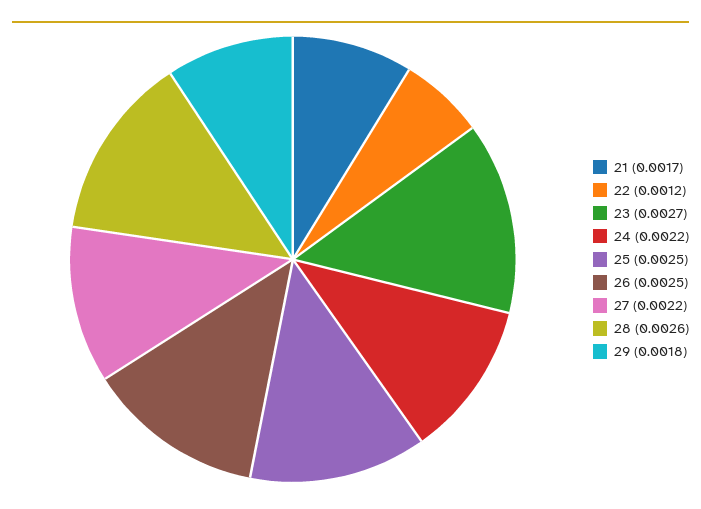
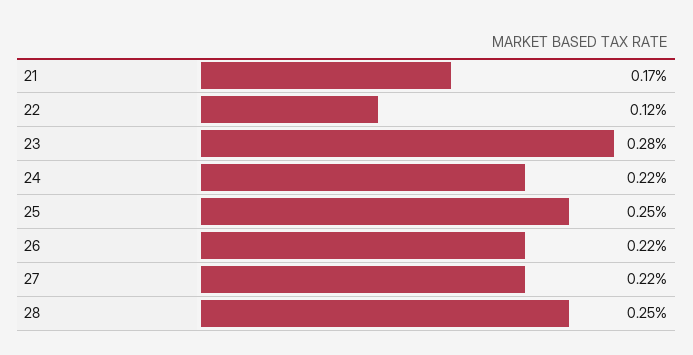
23: 0.0027 -> 0.0028
26: 0.0025 -> 0.0022
28: 0.0026 -> 0.0025
29: 0.0018 -> none

